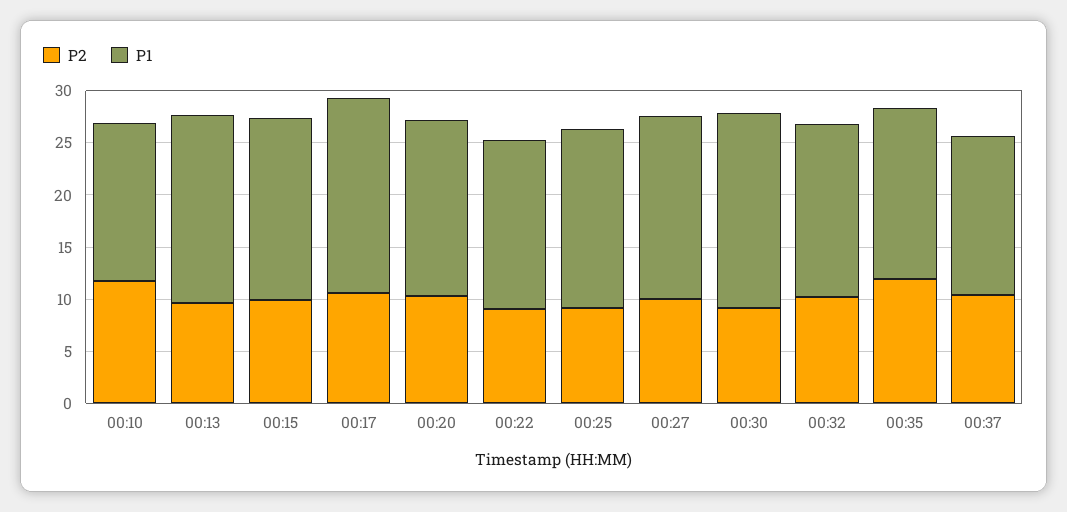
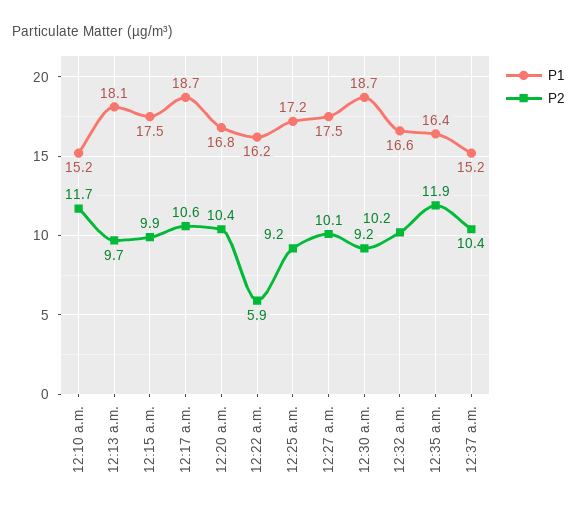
P2, 00:22: 9 -> 5.9

